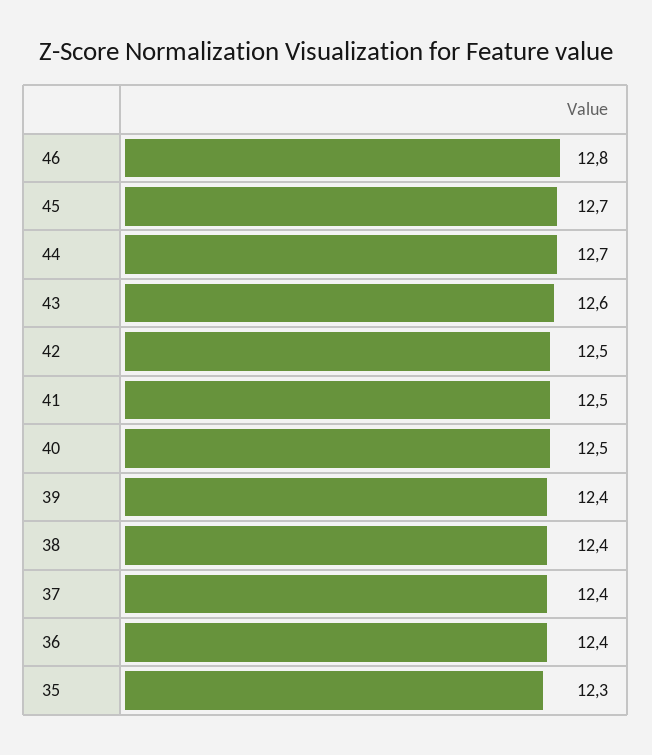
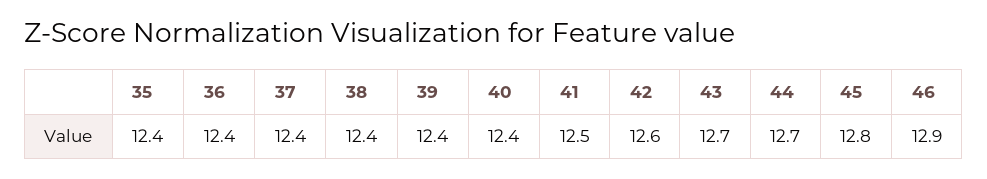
46: 12.8 -> 12.9
45: 12.7 -> 12.8
43: 12.6 -> 12.7
42: 12.5 -> 12.6
40: 12.5 -> 12.4
35: 12.3 -> 12.4

